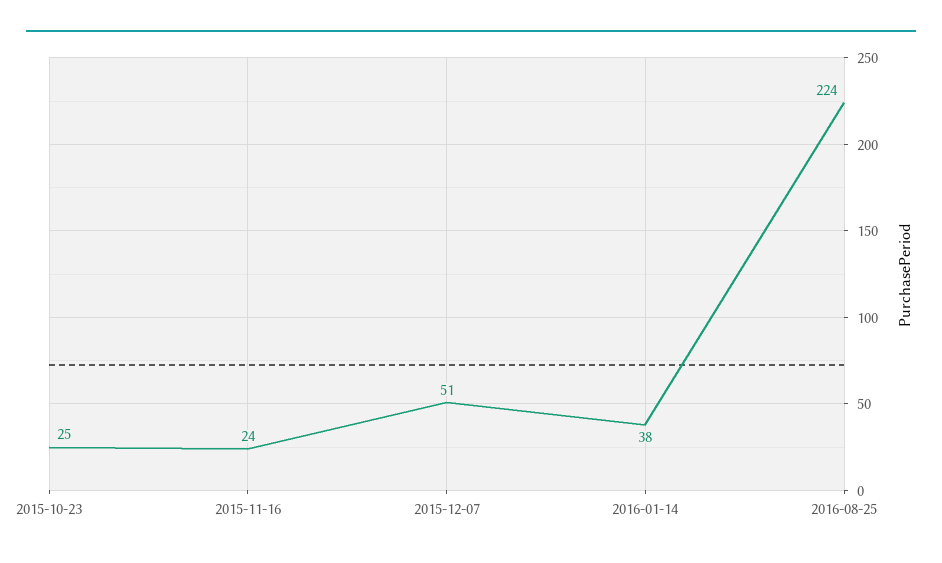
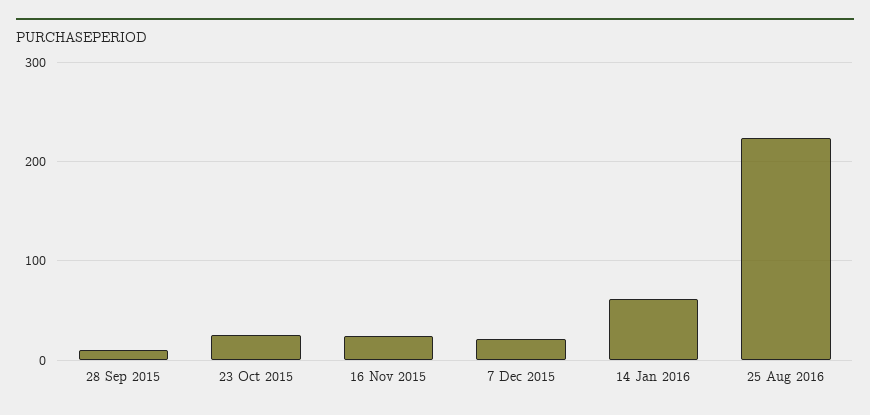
2015-12-07: 51 -> 20
2016-01-14: 38 -> 60
28 Sep 2015: none -> 10

